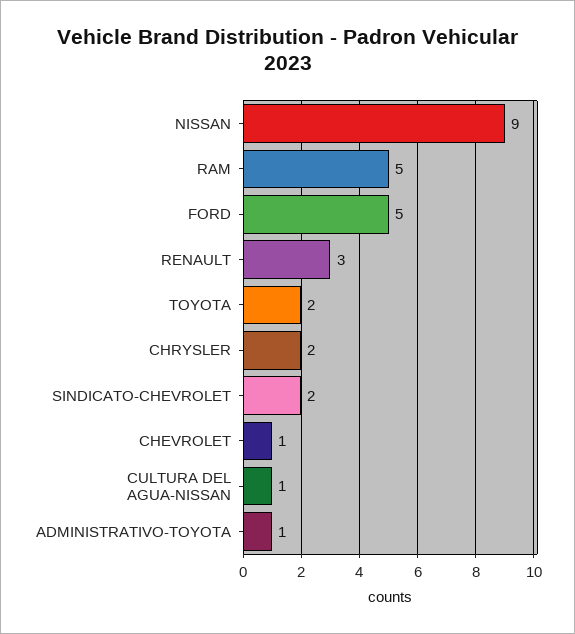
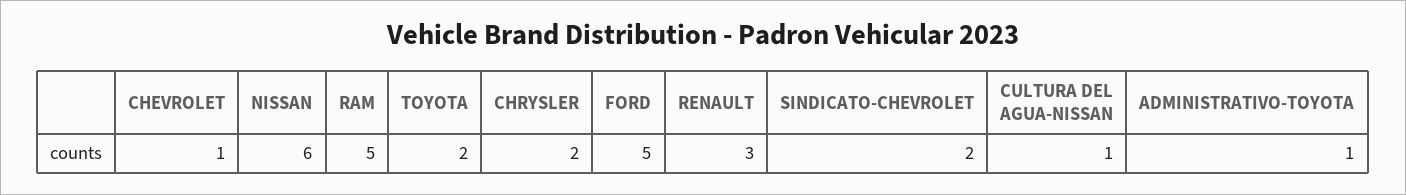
NISSAN: 9 -> 6

